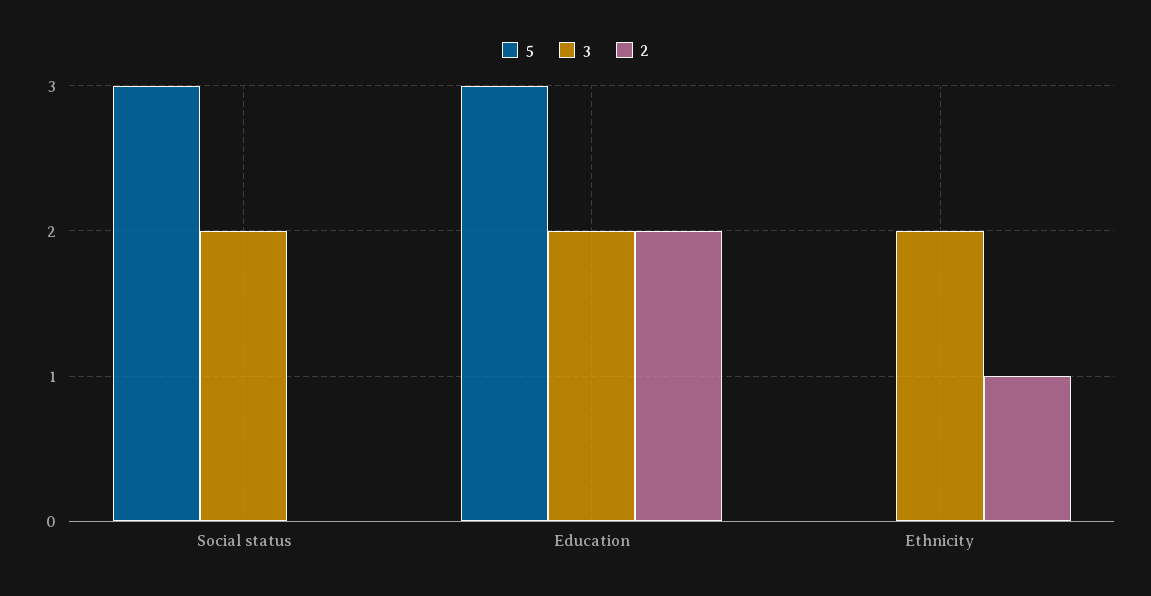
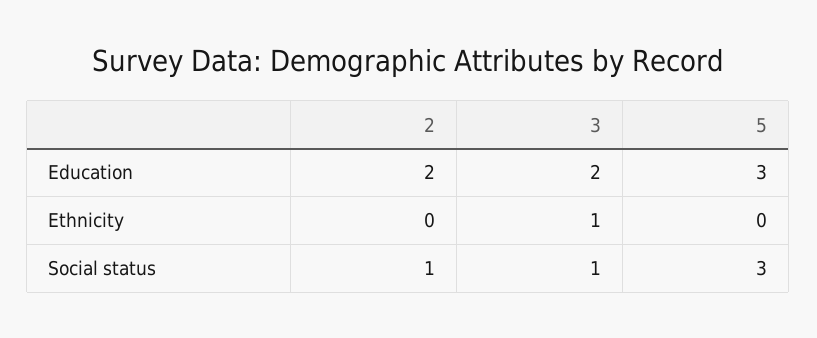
3, Social status: 2 -> 1
2, Social status: 0 -> 1
3, Ethnicity: 2 -> 1
2, Ethnicity: 1 -> 0

